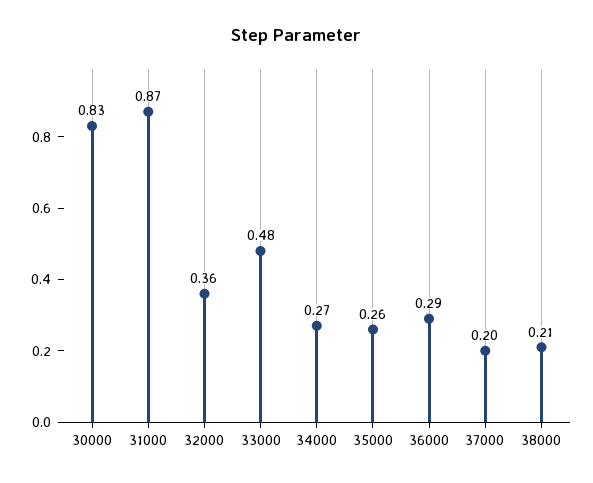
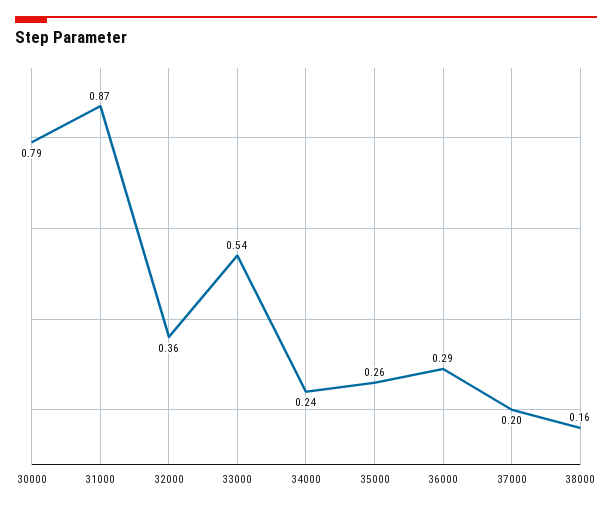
30000: 0.83 -> 0.79
33000: 0.48 -> 0.54
34000: 0.27 -> 0.24
38000: 0.21 -> 0.16

